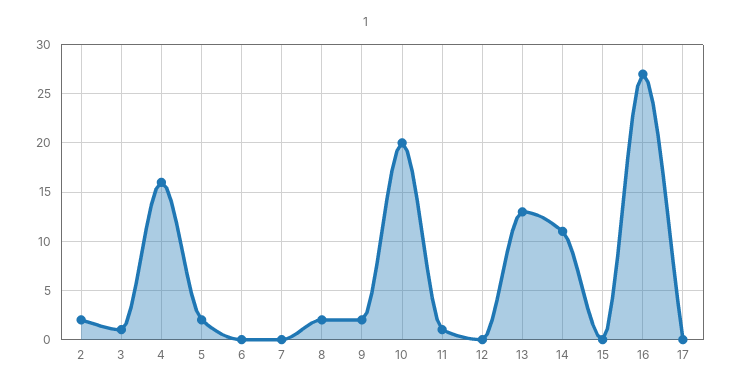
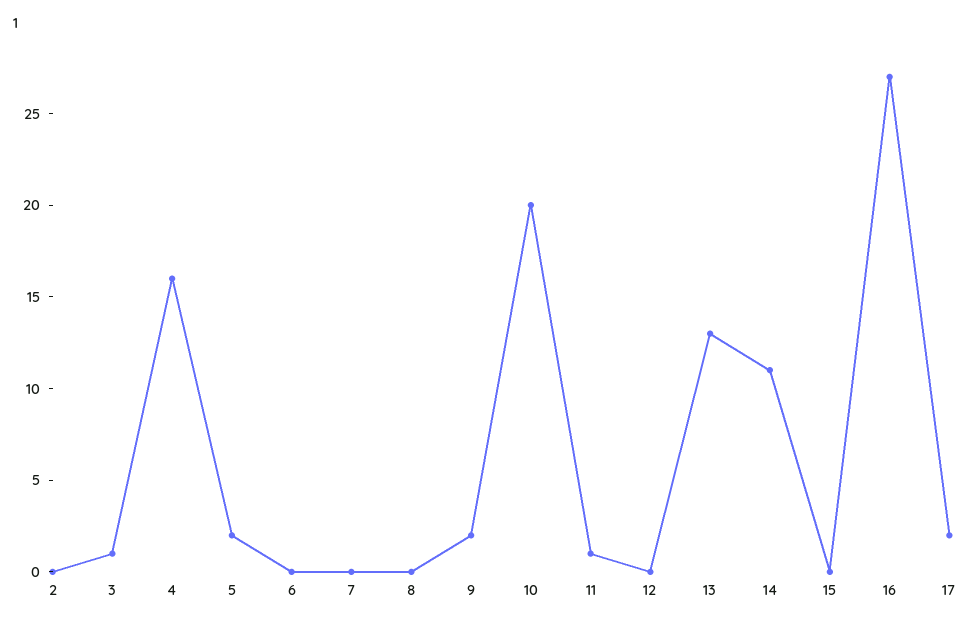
2: 2 -> 0
8: 2 -> 0
17: 0 -> 2

